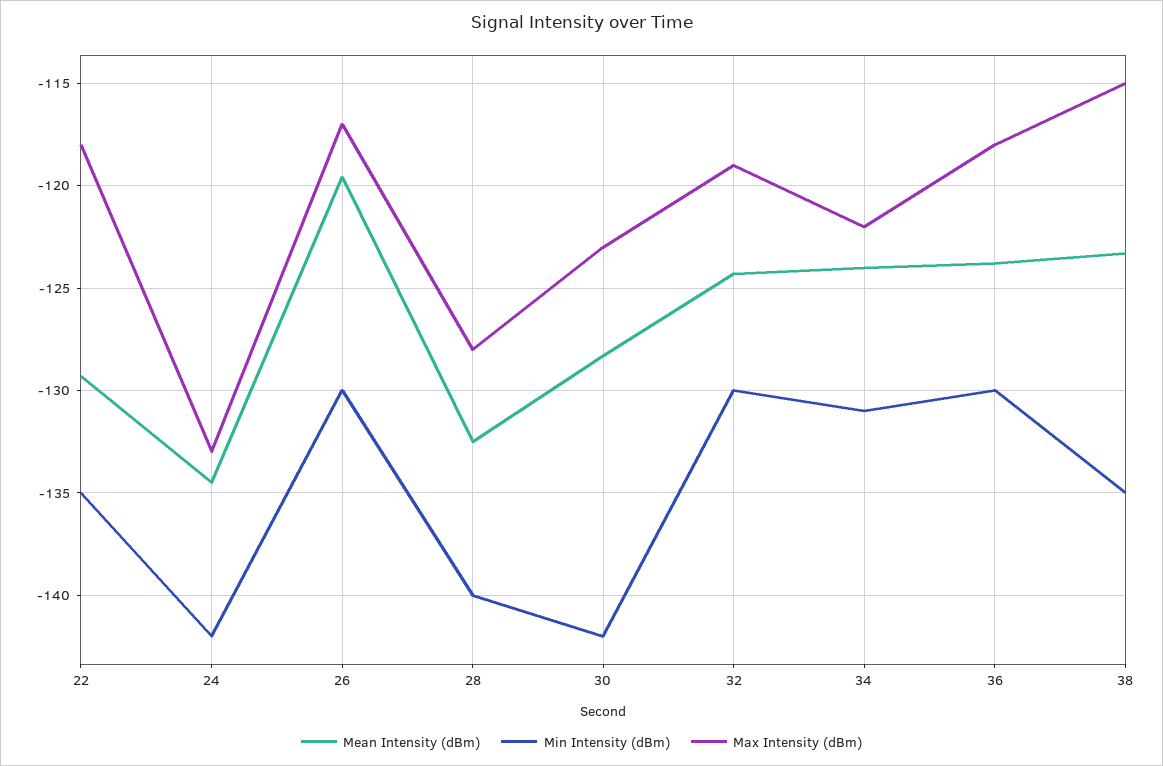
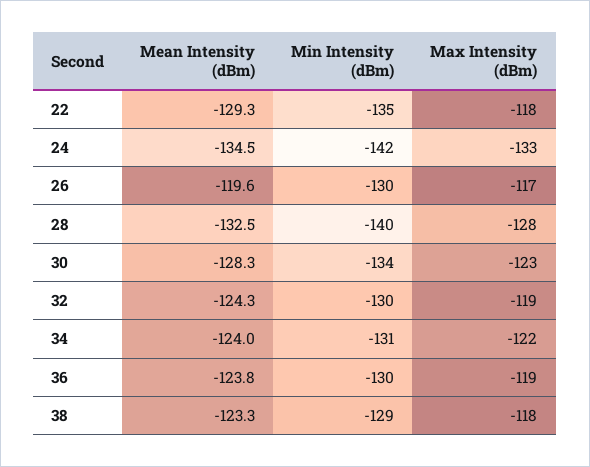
Min Intensity (dBm), 30: -142 -> -134
Max Intensity (dBm), 36: -118 -> -119
Min Intensity (dBm), 38: -135 -> -129
Max Intensity (dBm), 38: -115 -> -118

